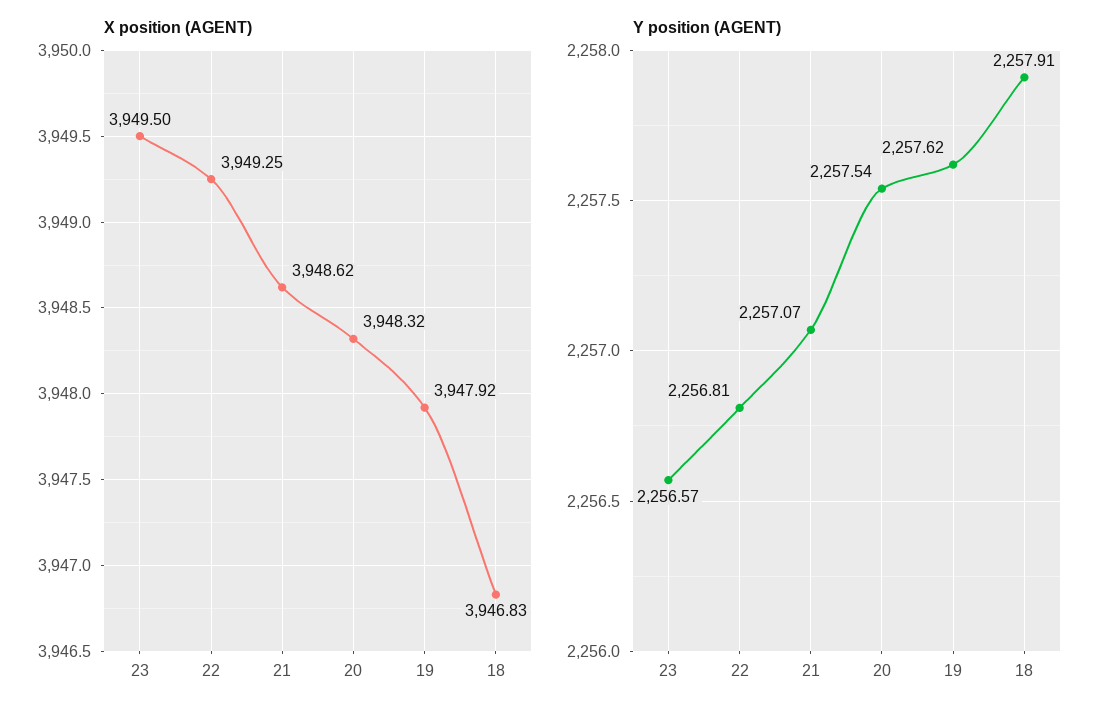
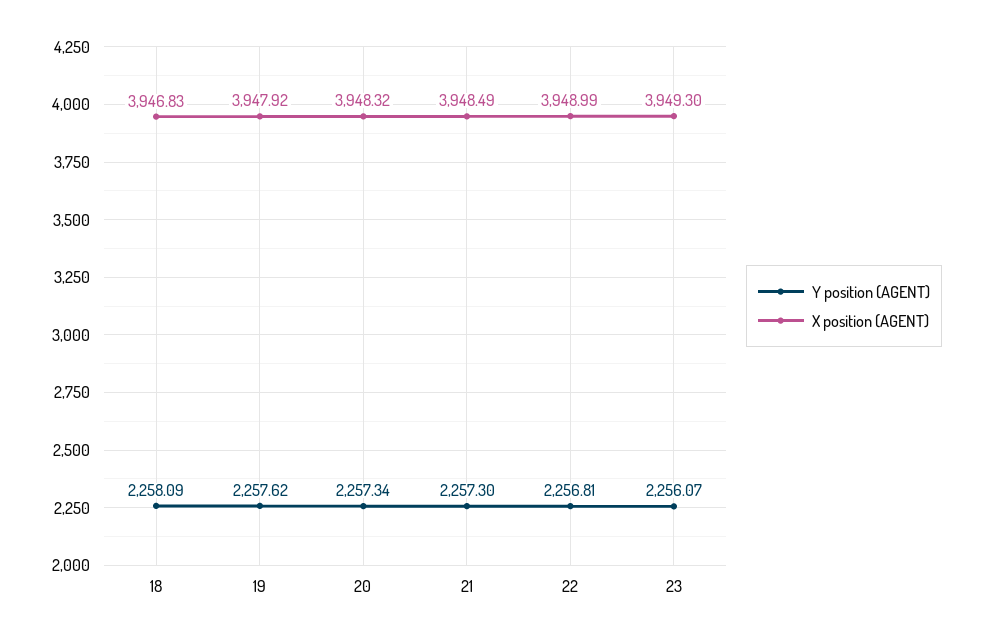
X position (AGENT), 23: 3949.5 -> 3949.3
X position (AGENT), 22: 3949.25 -> 3948.99
X position (AGENT), 21: 3948.62 -> 3948.49
Y position (AGENT), 23: 2256.57 -> 2256.07
Y position (AGENT), 21: 2257.07 -> 2257.3
Y position (AGENT), 20: 2257.54 -> 2257.34
Y position (AGENT), 18: 2257.91 -> 2258.09

